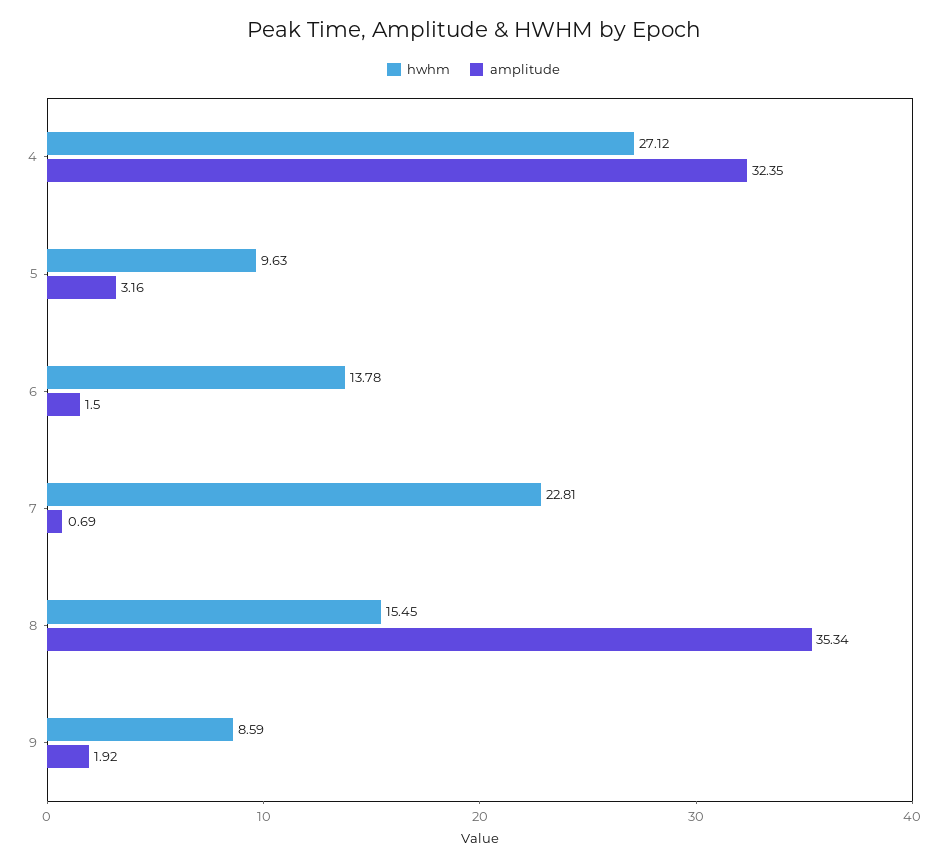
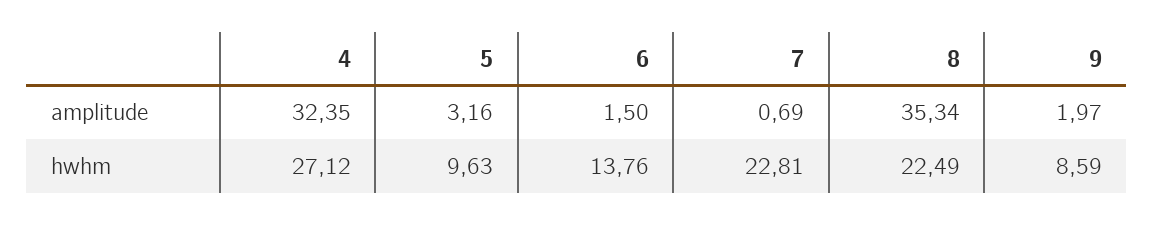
hwhm, 6: 13.78 -> 13.76
hwhm, 8: 15.45 -> 22.49
amplitude, 9: 1.92 -> 1.97

